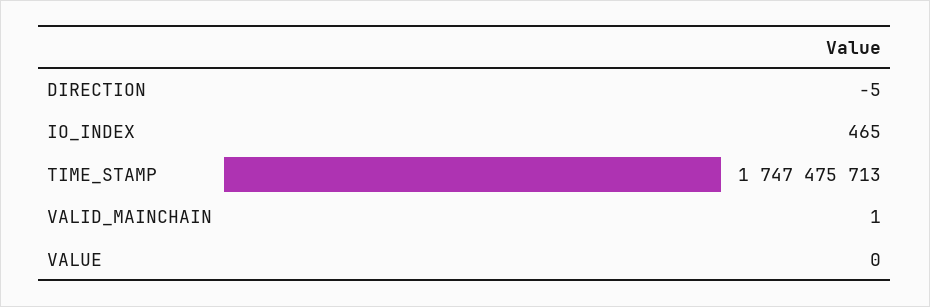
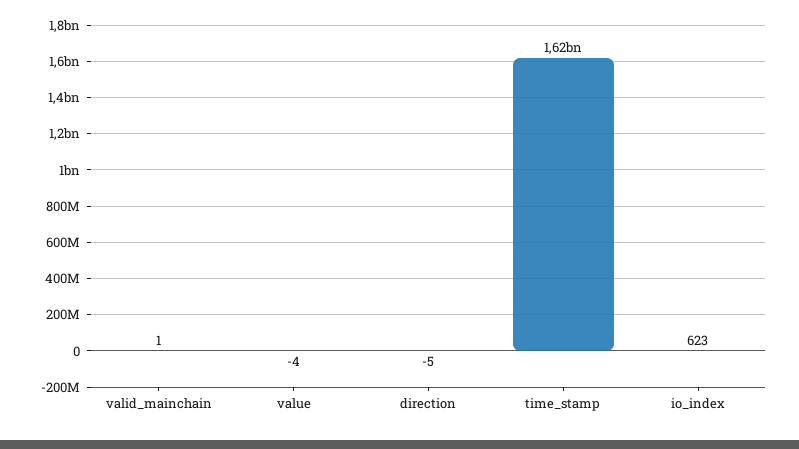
IO_INDEX: 465 -> 623
TIME_STAMP: 1747475713 -> 1620000000
VALUE: 0 -> -4

